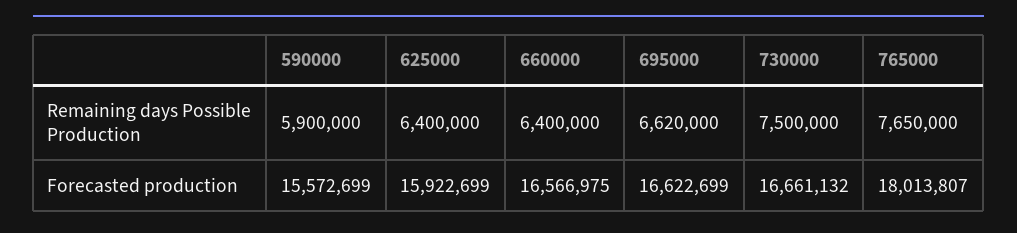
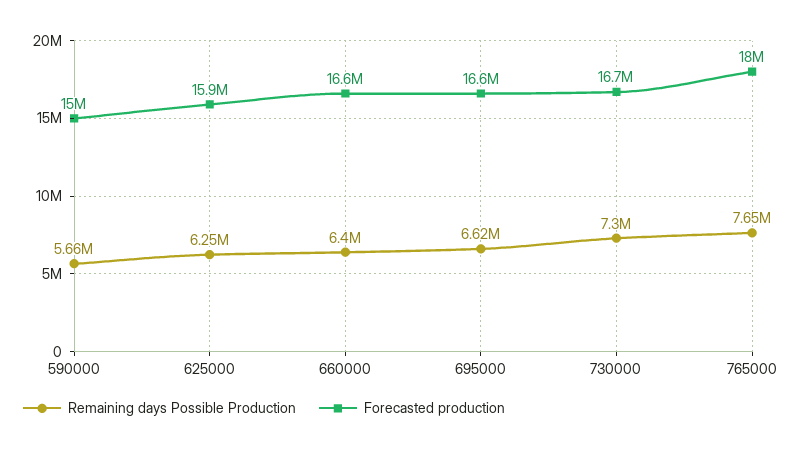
Remaining days Possible Production, 590000: 5900000 -> 5660000
Remaining days Possible Production, 625000: 6400000 -> 6250000
Remaining days Possible Production, 730000: 7500000 -> 7300000
Forecasted production, 590000: 15572699 -> 15000000

